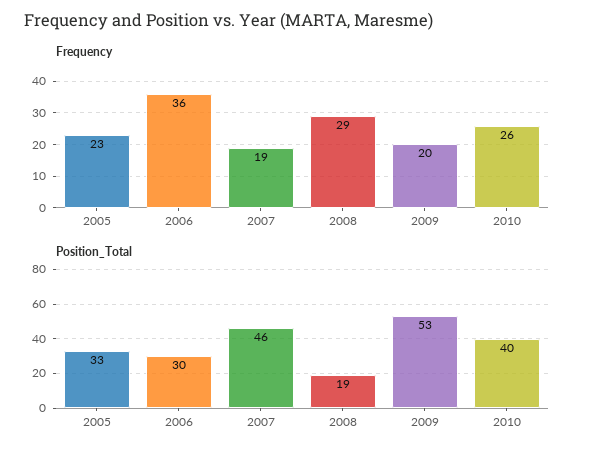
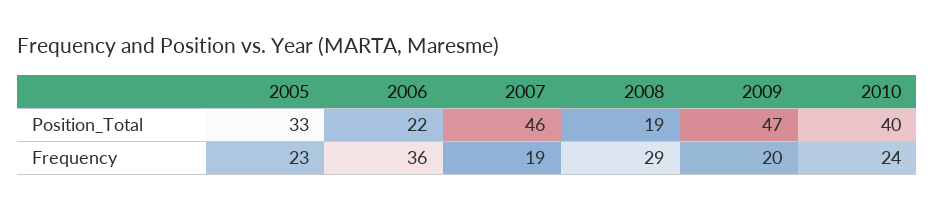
Frequency, 2010: 26 -> 24
Position_Total, 2006: 30 -> 22
Position_Total, 2009: 53 -> 47

